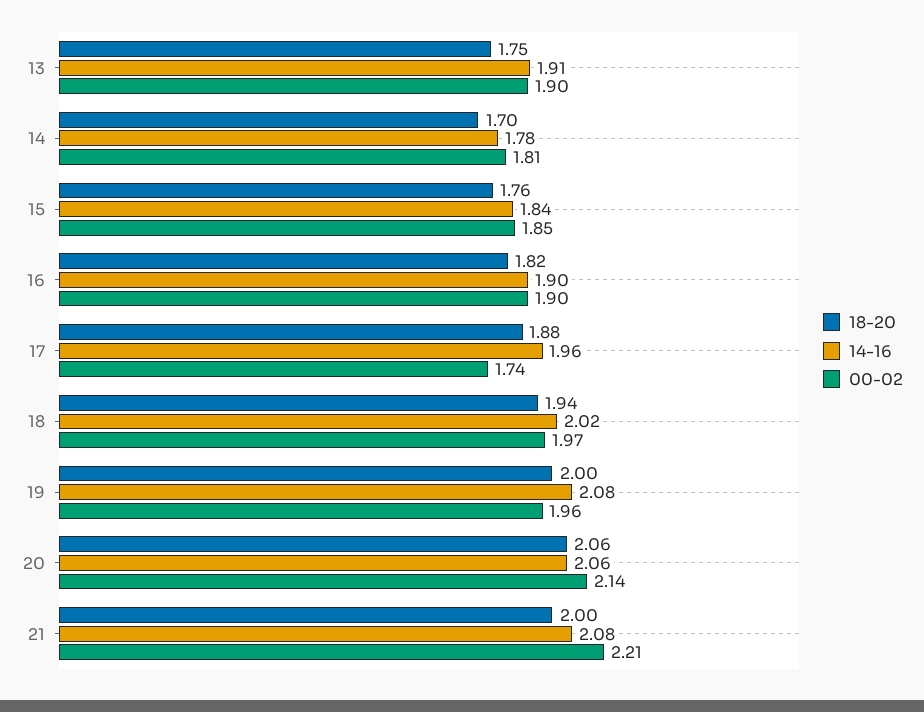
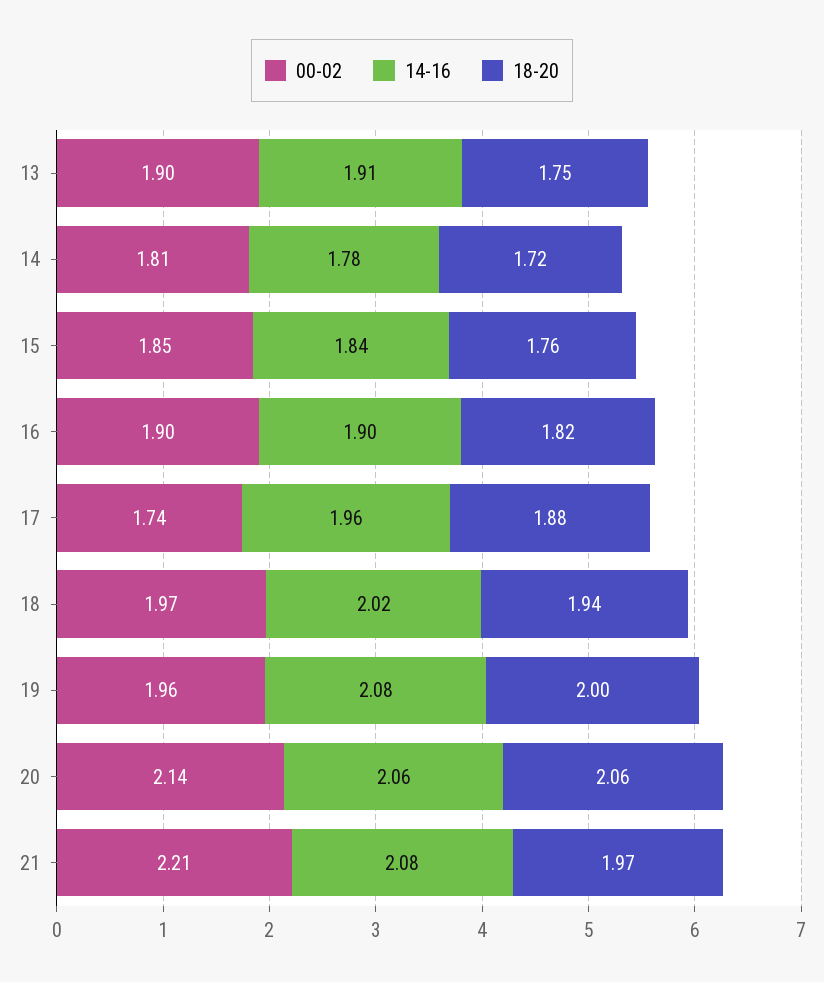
18-20, 14: 1.7 -> 1.72
18-20, 21: 2 -> 1.97

